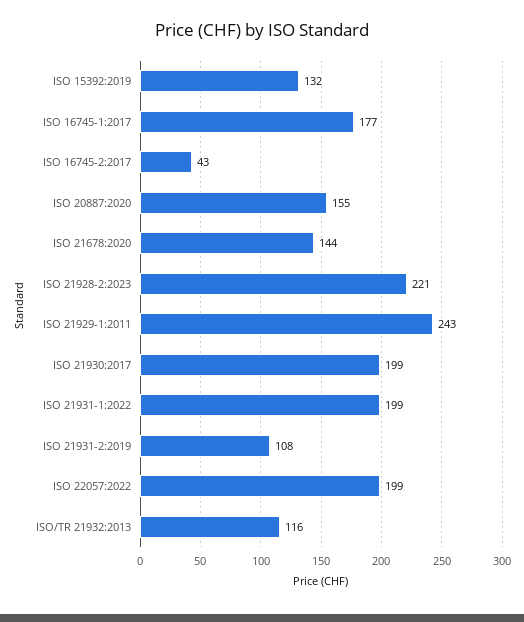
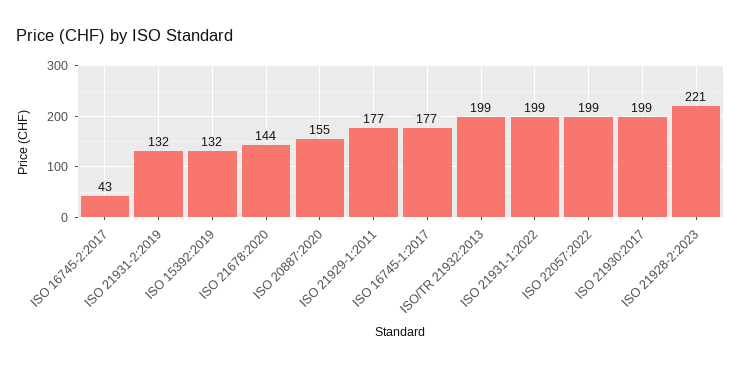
ISO 21929-1:2011: 243 -> 177
ISO 21931-2:2019: 108 -> 132
ISO/TR 21932:2013: 116 -> 199

